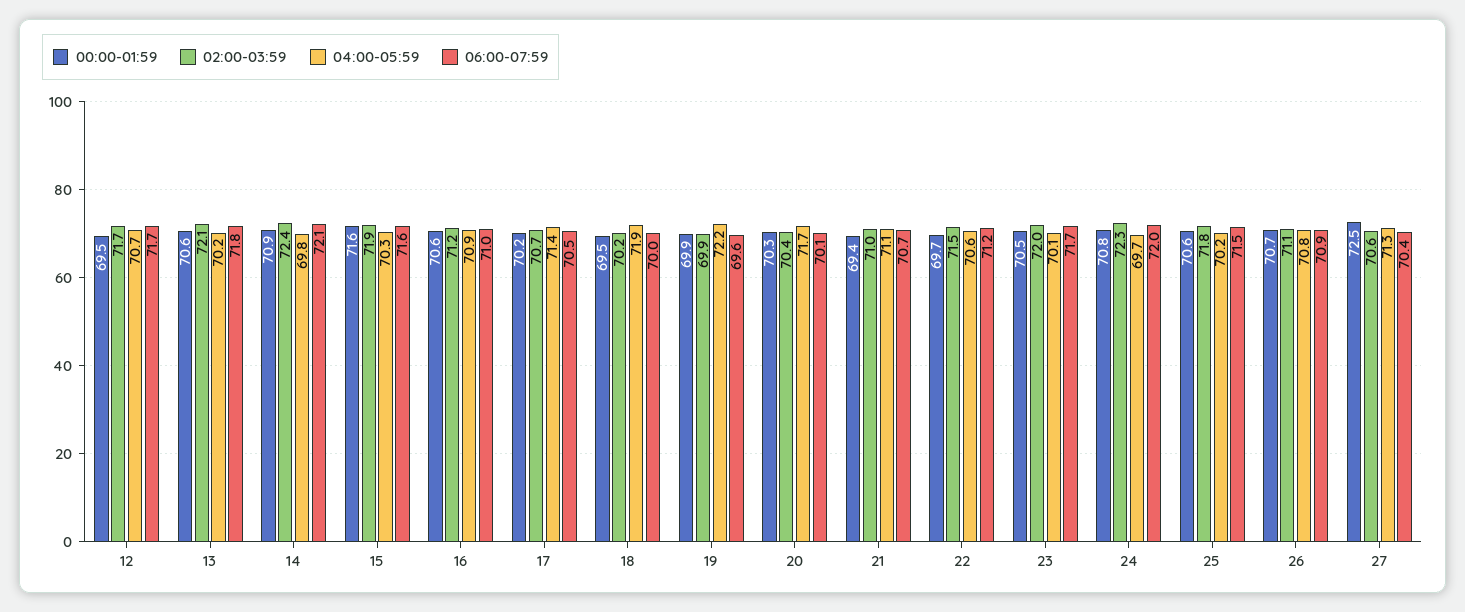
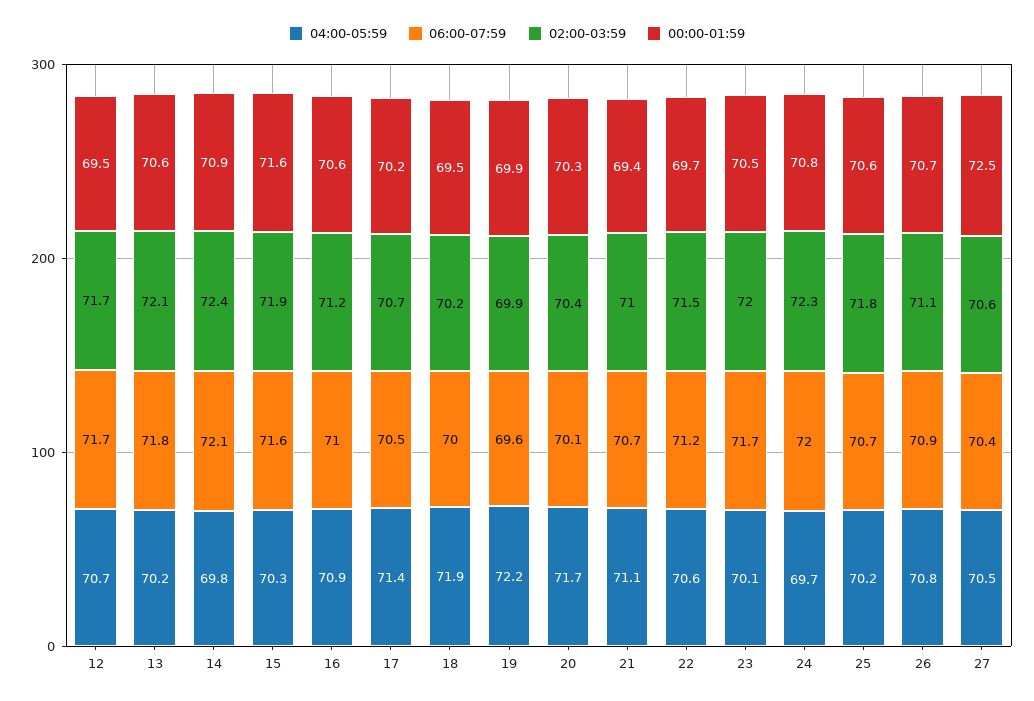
06:00-07:59, 25: 71.5 -> 70.7
04:00-05:59, 27: 71.3 -> 70.5

